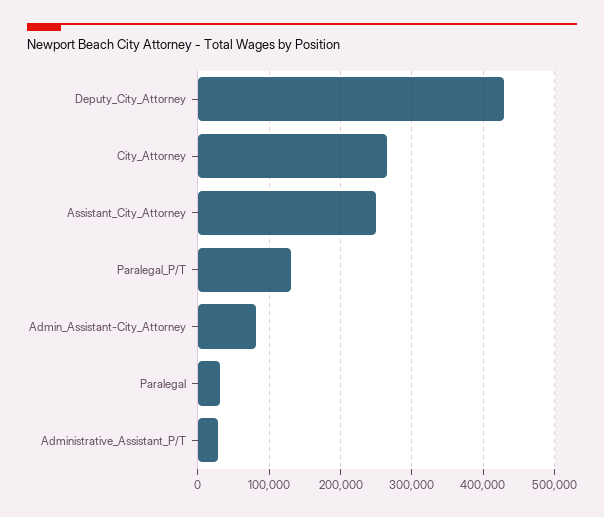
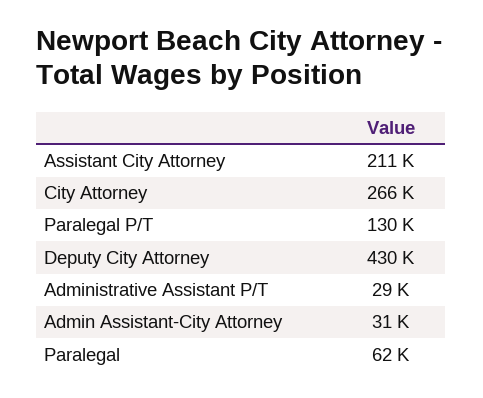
Assistant_City_Attorney: 250000 -> 211000
Admin_Assistant-City_Attorney: 80000 -> 31000
Paralegal: 30000 -> 62000

